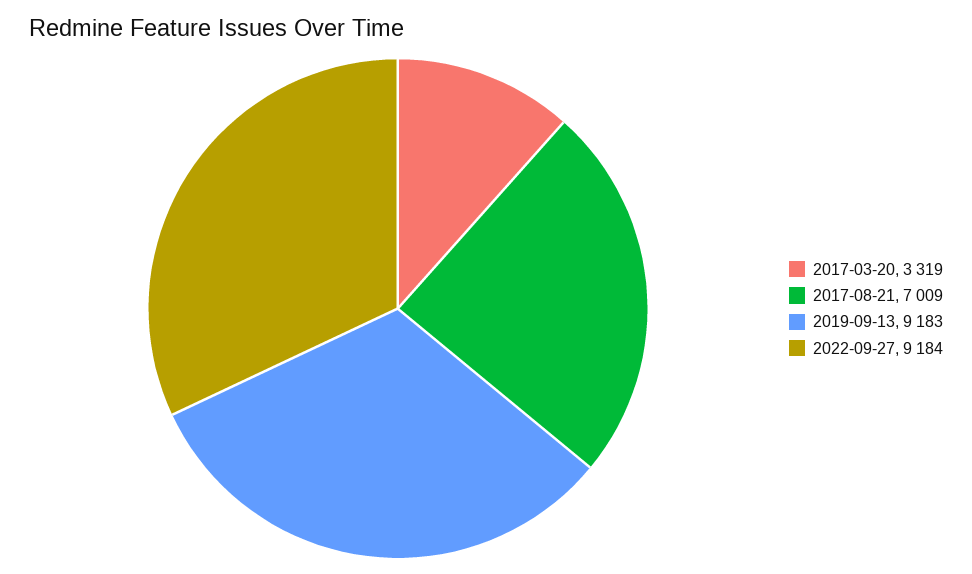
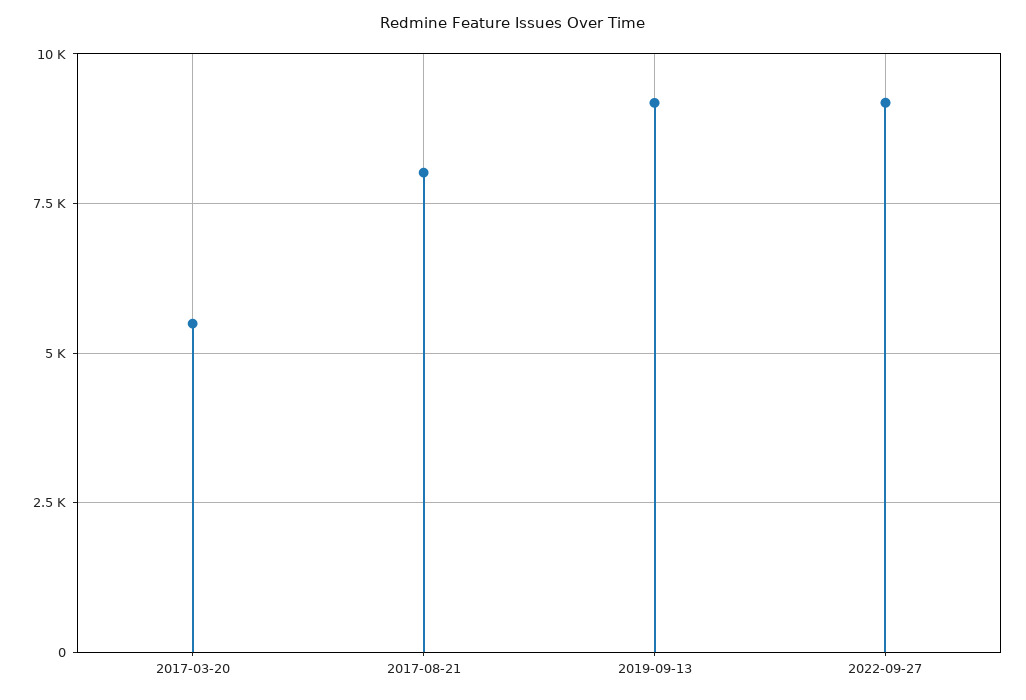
2017-03-20: 3319 -> 5500
2017-08-21: 7009 -> 8000

